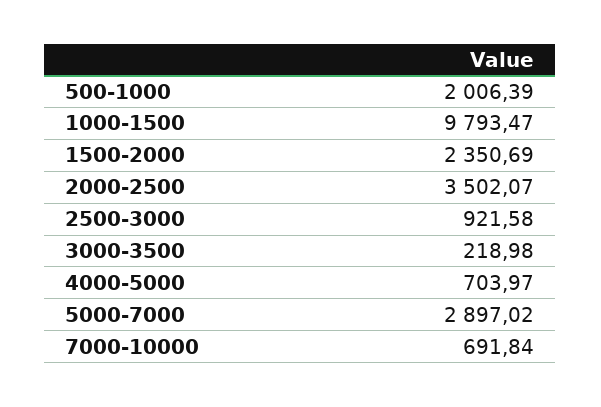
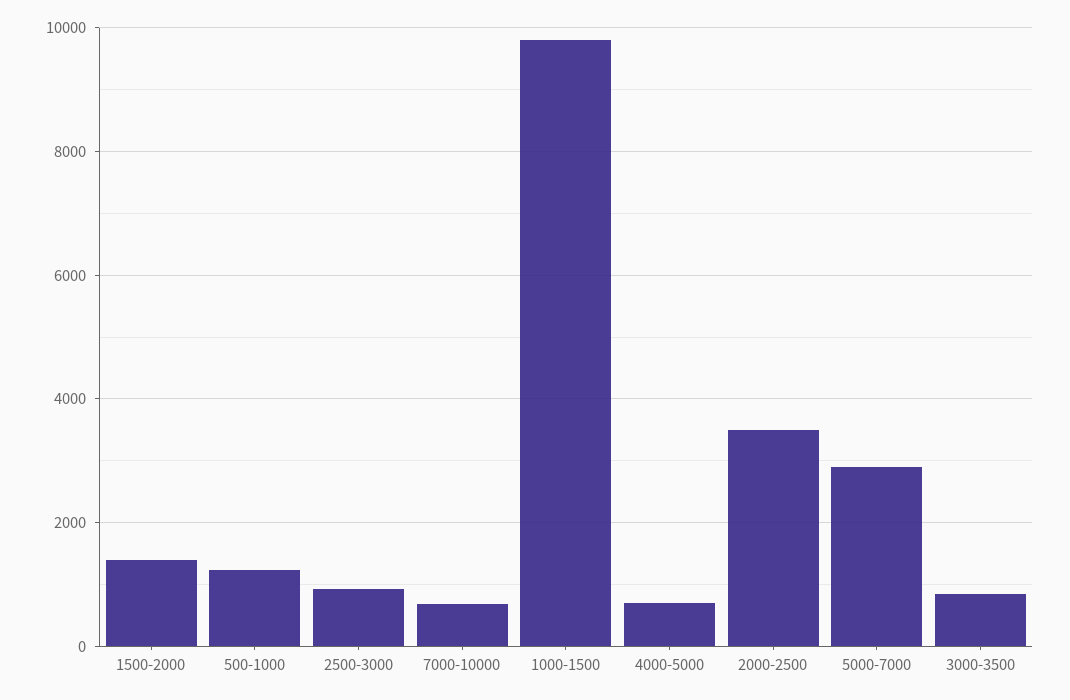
500-1000: 2006.39 -> 1200
1500-2000: 2350.69 -> 1400
3000-3500: 218.98 -> 800

